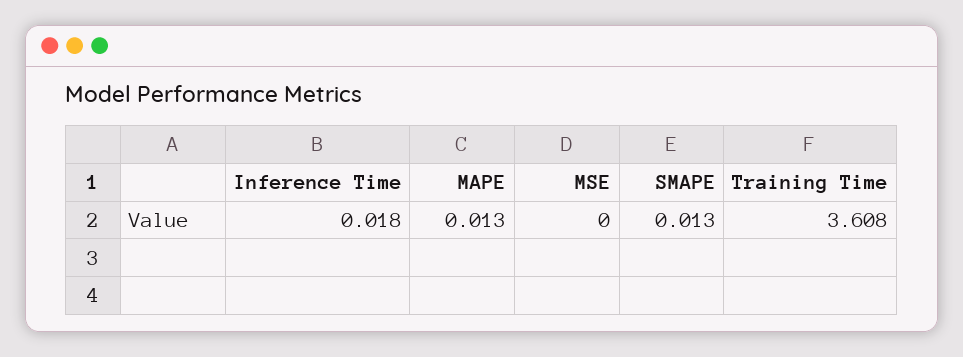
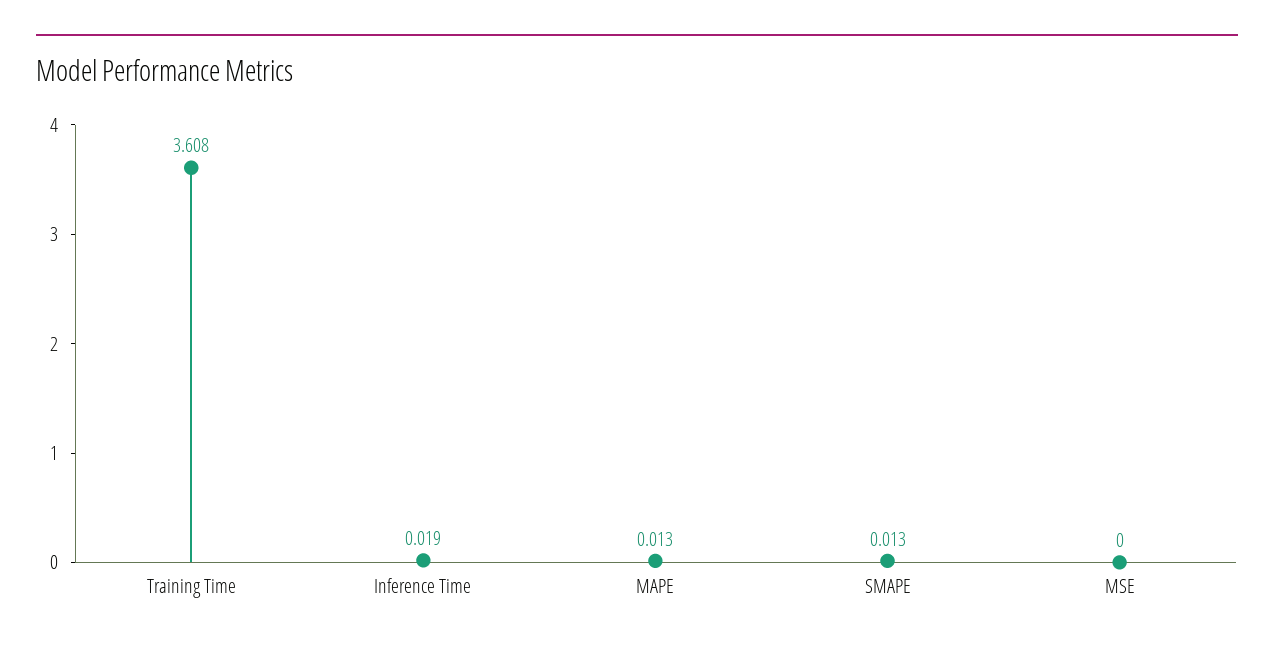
Inference Time: 0.018 -> 0.019

